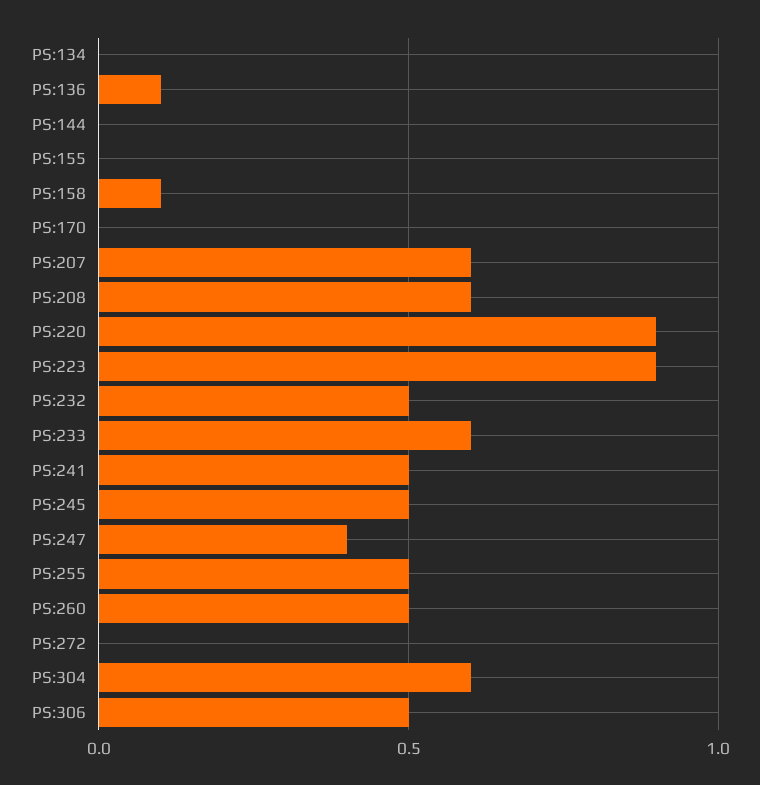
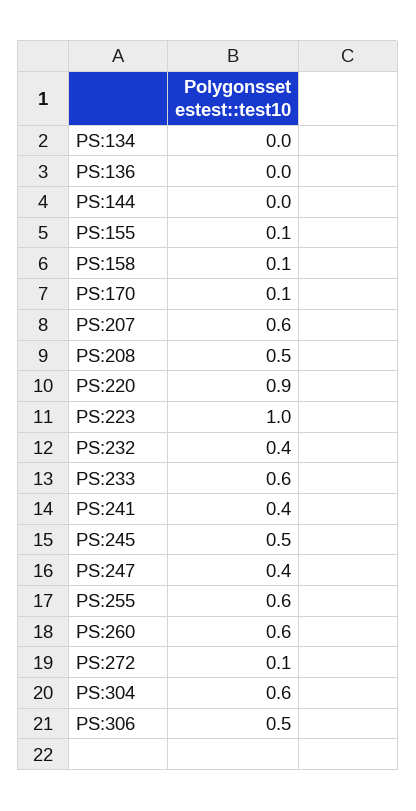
PS:136: 0.1 -> 0
PS:155: 0 -> 0.1
PS:170: 0 -> 0.1
PS:208: 0.6 -> 0.5
PS:223: 0.9 -> 1
PS:232: 0.5 -> 0.4
PS:241: 0.5 -> 0.4
PS:255: 0.5 -> 0.6
PS:260: 0.5 -> 0.6
PS:272: 0 -> 0.1

